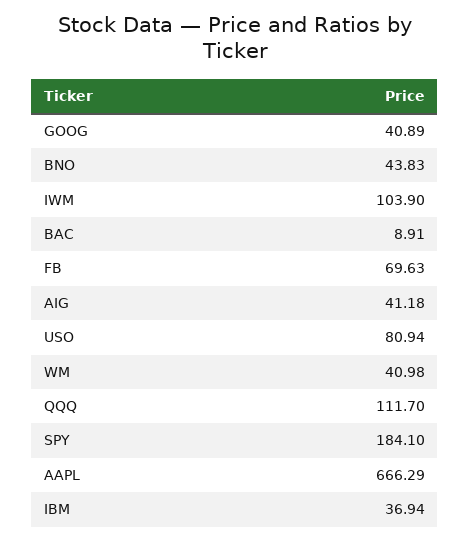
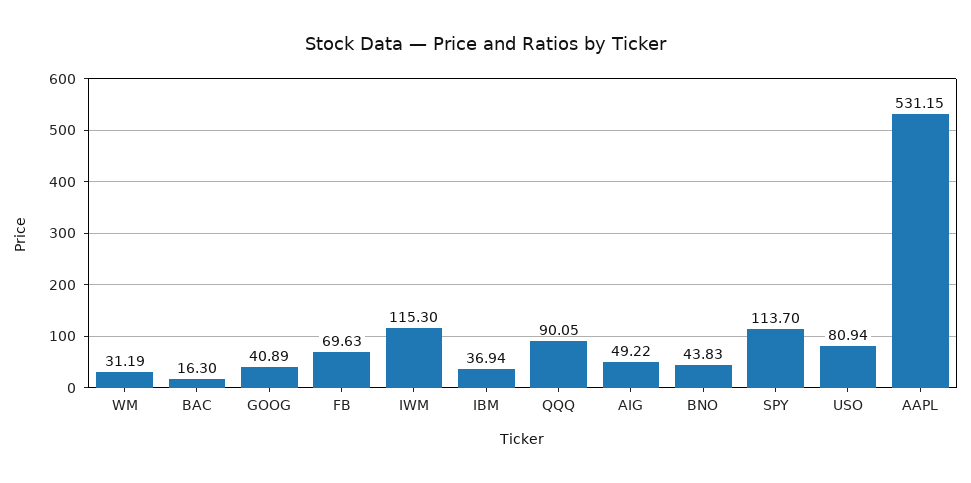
IWM: 103.9 -> 115.3
BAC: 8.91 -> 16.3
AIG: 41.18 -> 49.22
WM: 40.98 -> 31.19
QQQ: 111.7 -> 90.05
SPY: 184.1 -> 113.7
AAPL: 666.29 -> 531.15

